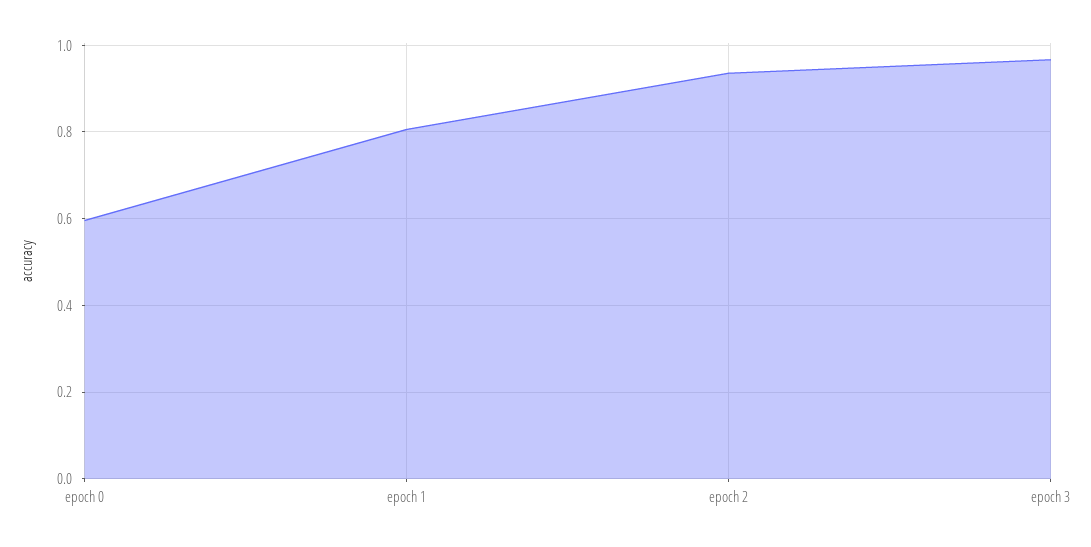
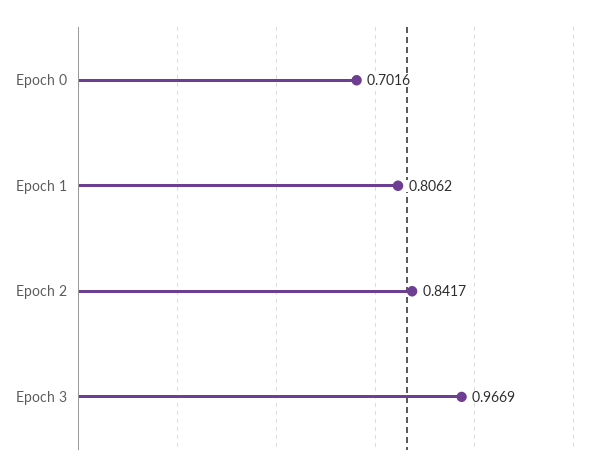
epoch 0: 0.6 -> 0.7016
epoch 2: 0.94 -> 0.8417

